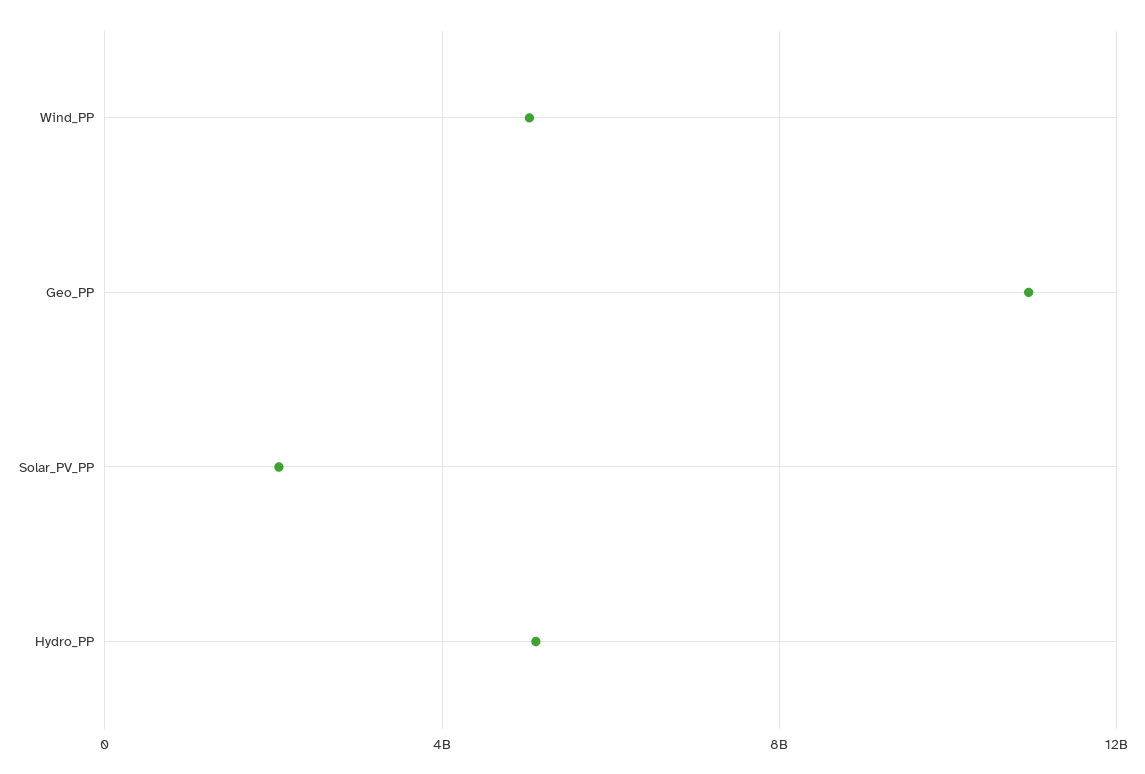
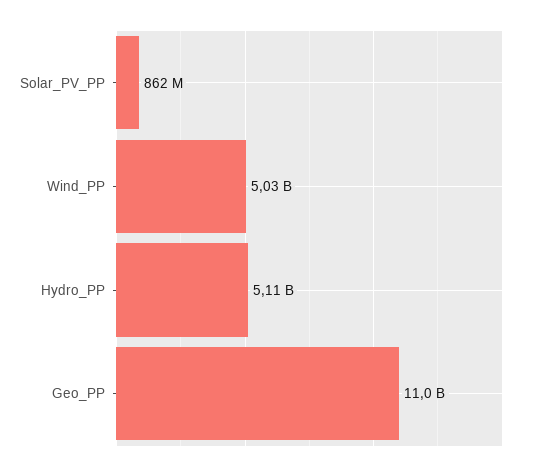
Solar_PV_PP: 2000000000 -> 862000000

